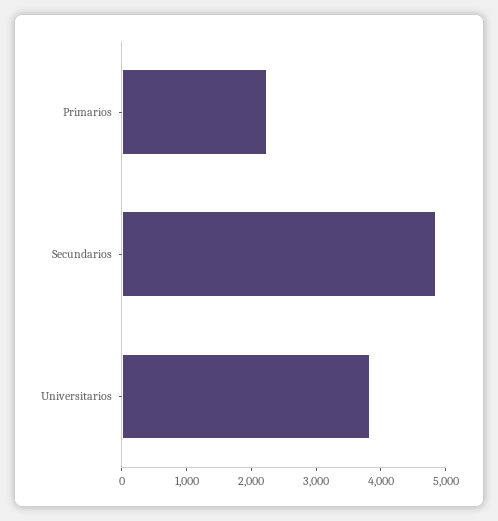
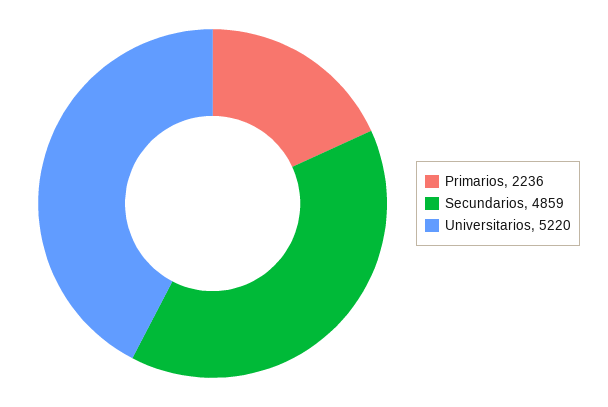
Universitarios: 3800 -> 5220

